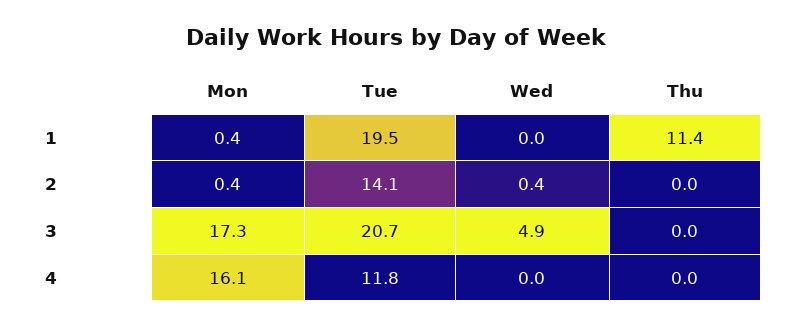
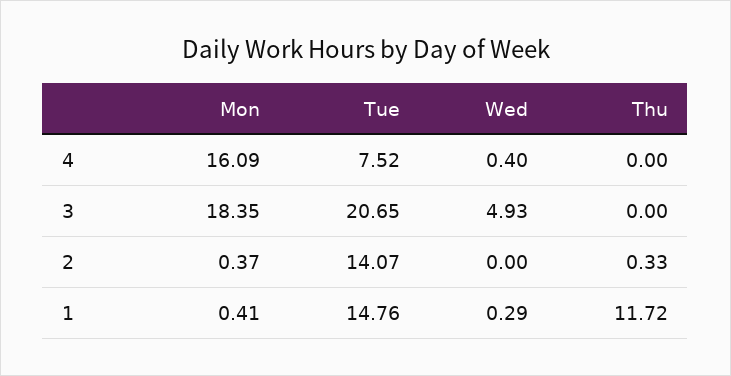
Tue, 1: 19.5 -> 14.76
Wed, 1: 0 -> 0.29
Thu, 1: 11.4 -> 11.72
Wed, 2: 0.4 -> 0
Thu, 2: 0 -> 0.33
Mon, 3: 17.3 -> 18.35
Tue, 4: 11.8 -> 7.52
Wed, 4: 0 -> 0.4

